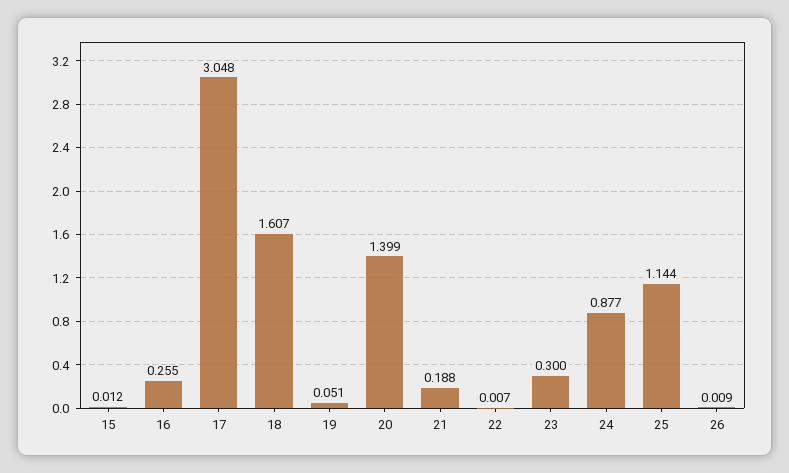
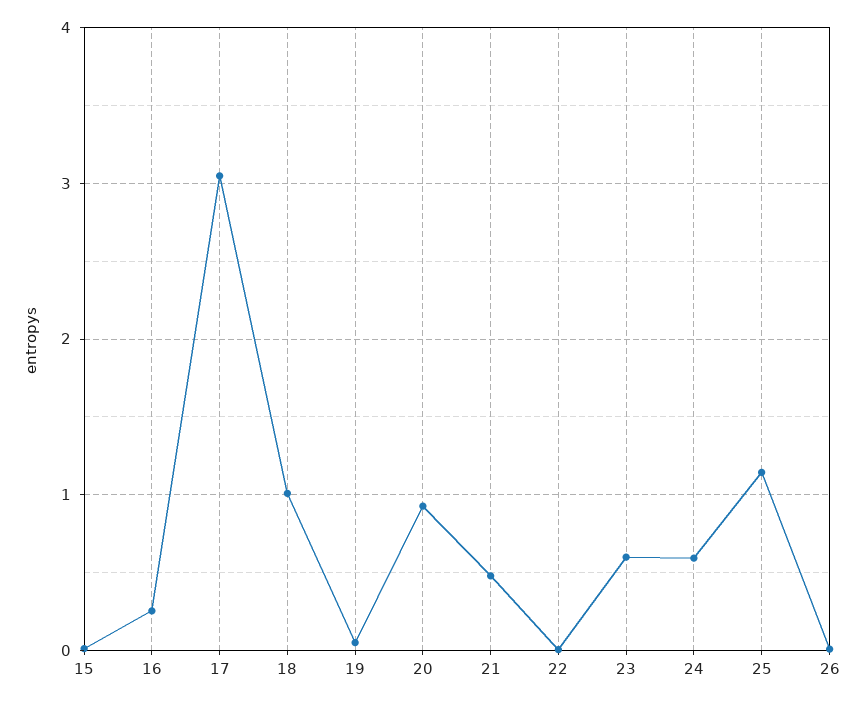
18: 1.607 -> 1
20: 1.399 -> 0.9
21: 0.188 -> 0.5
23: 0.3 -> 0.6
24: 0.877 -> 0.6

